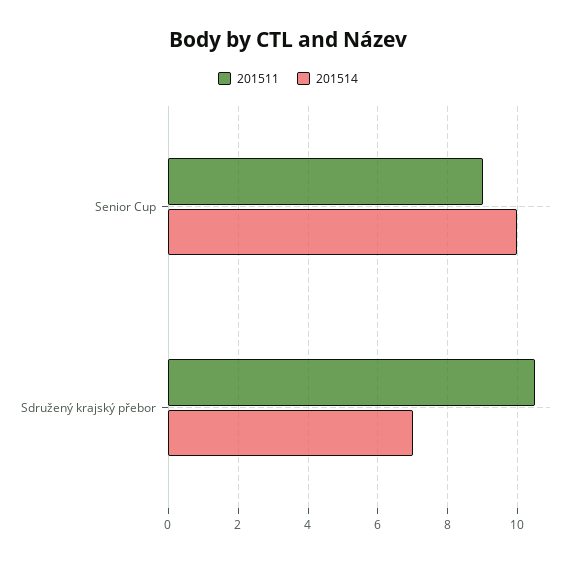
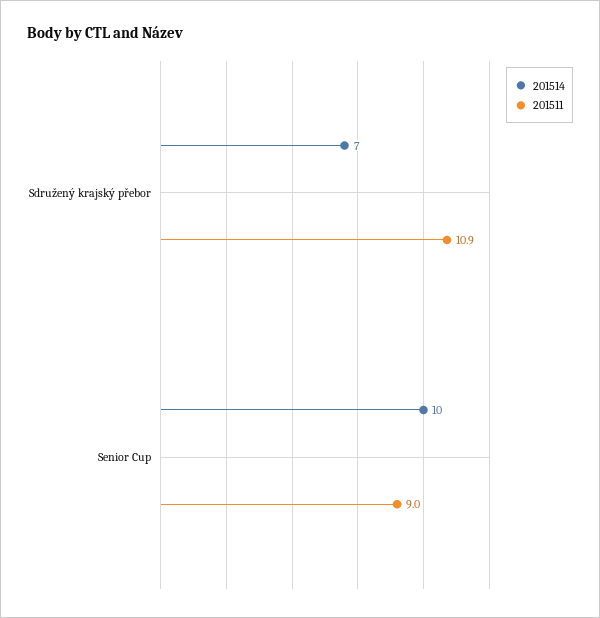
201511, Sdružený krajský přebor: 10.5 -> 10.9

